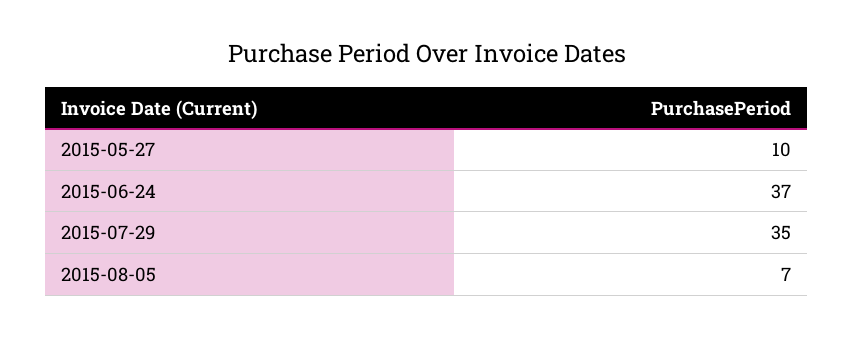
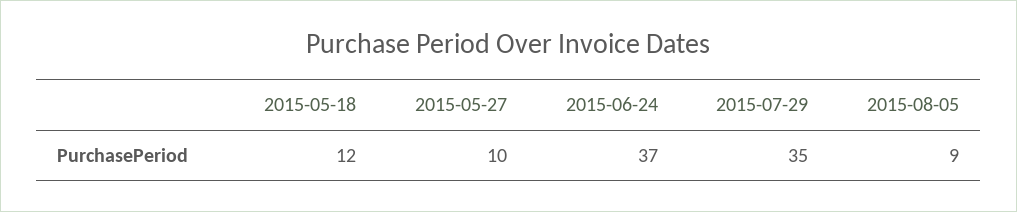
2015-08-05: 7 -> 9
2015-05-18: none -> 12

